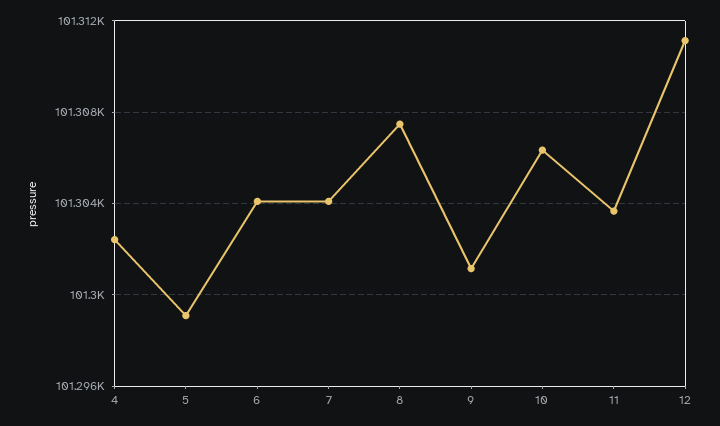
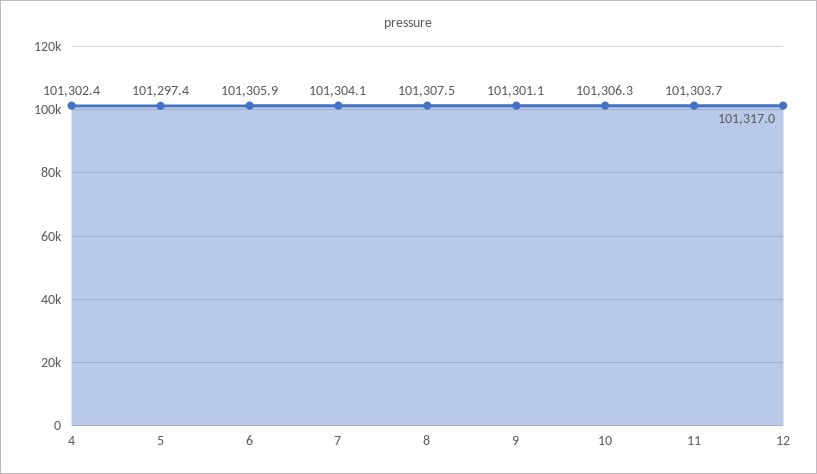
5: 101299 -> 101297.4
6: 101304 -> 101305.9
12: 101311 -> 101317

